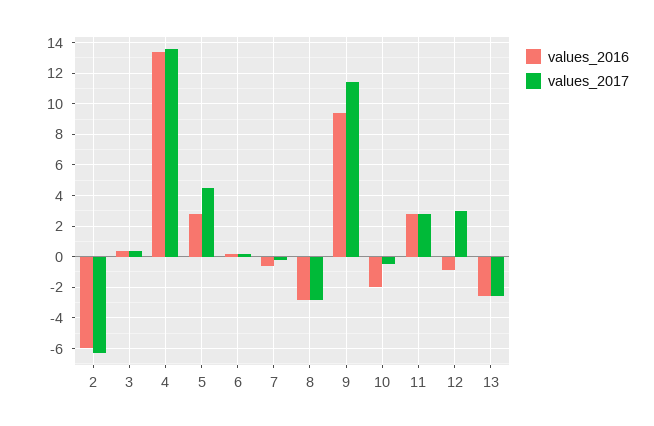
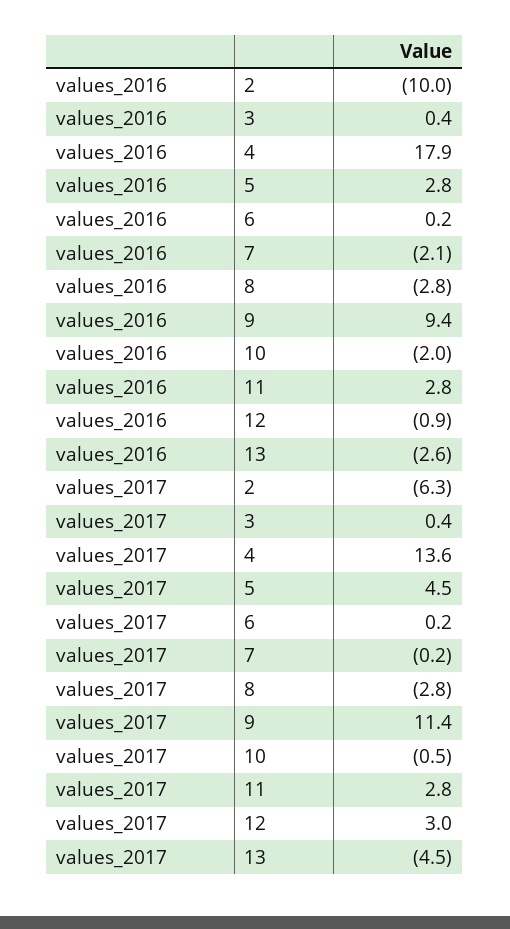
values_2016, 2: -6 -> -10
values_2016, 4: 13.5 -> 17.9
values_2016, 7: -0.5 -> -2.1
values_2017, 13: -2.5 -> -4.5

